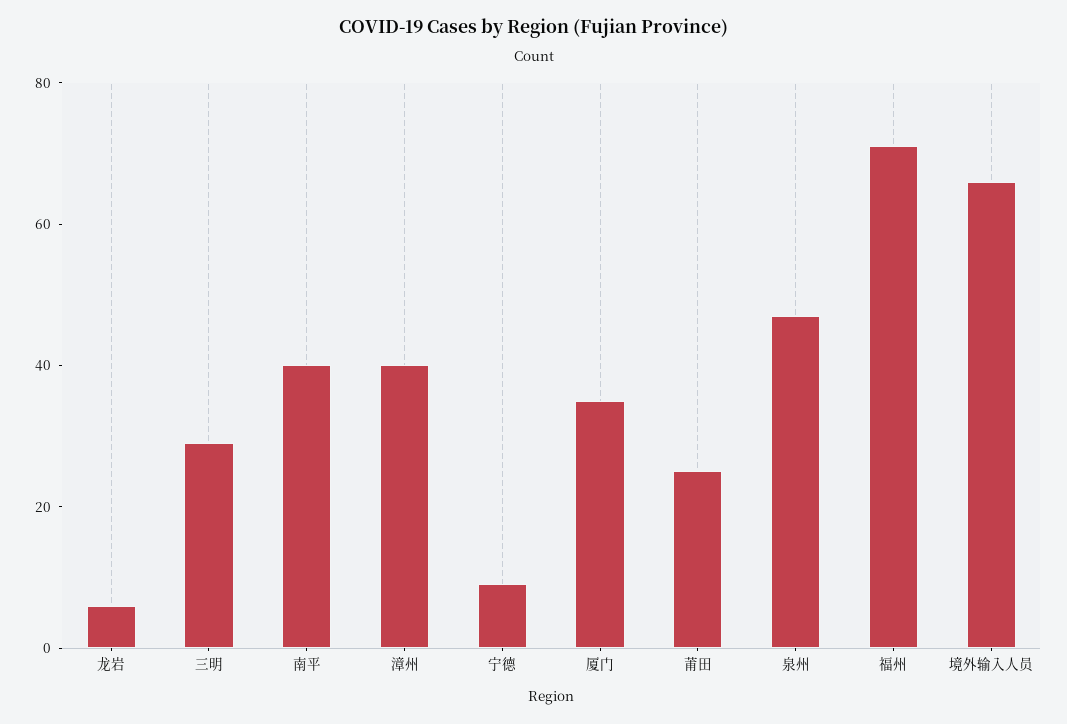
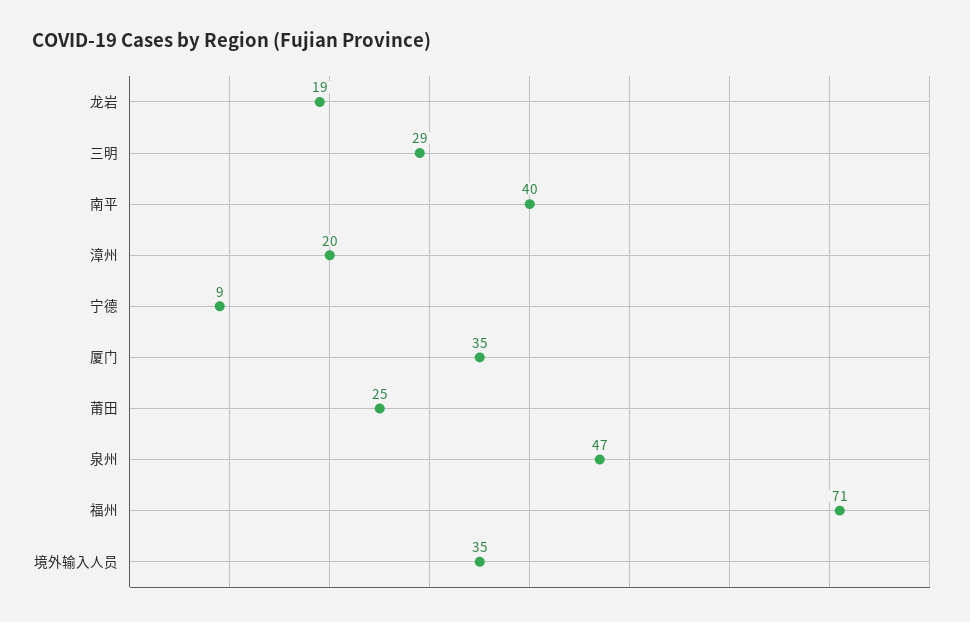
龙岩: 5 -> 19
漳州: 40 -> 20
境外输入人员: 65 -> 35

